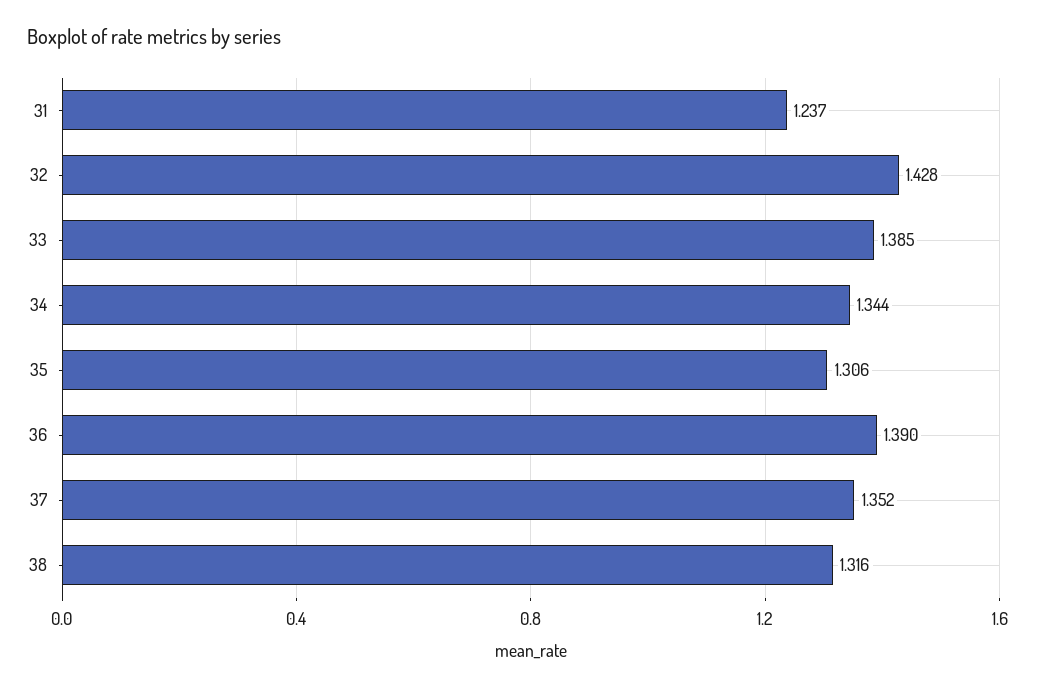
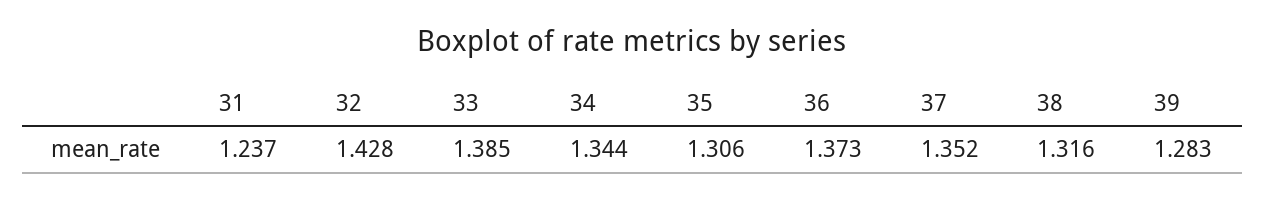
36: 1.39 -> 1.373
39: none -> 1.283

